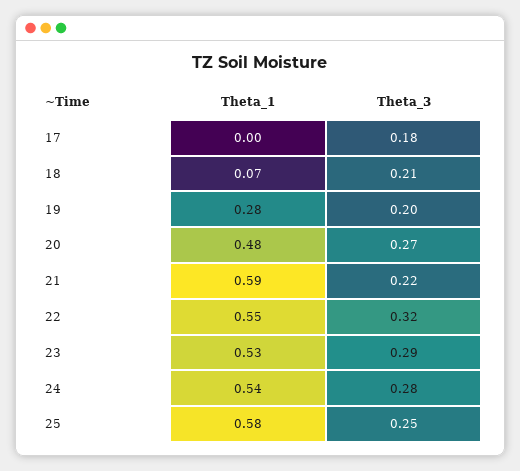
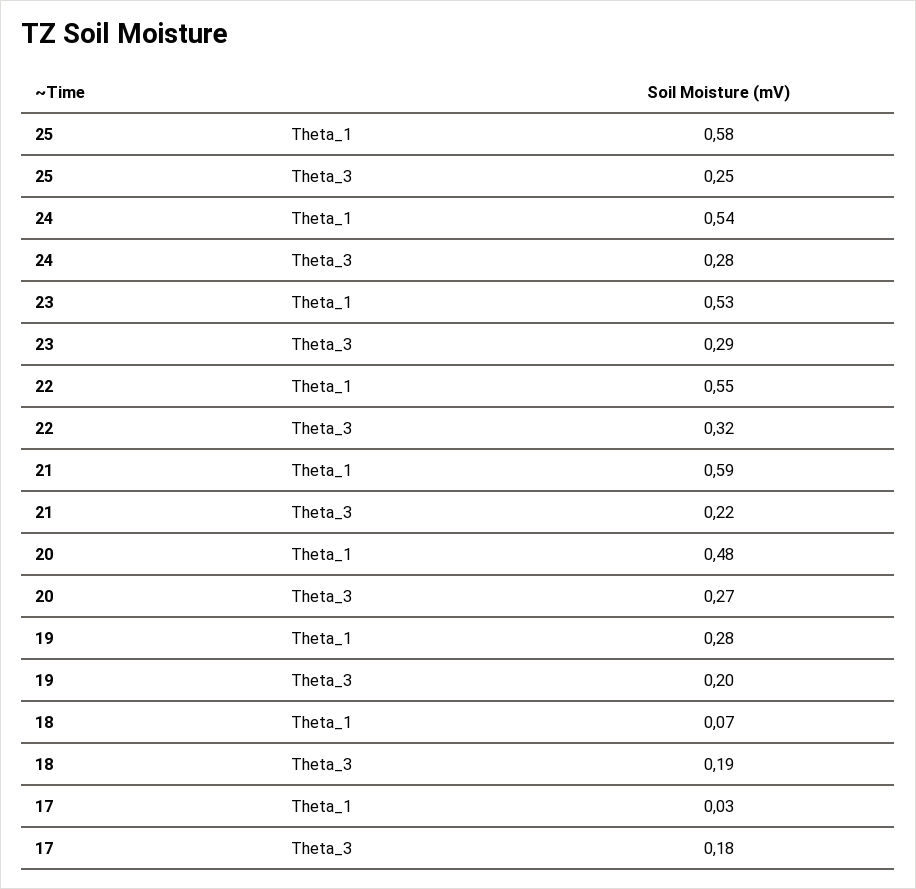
Theta_1, 17: 0 -> 0.03
Theta_3, 18: 0.21 -> 0.19

